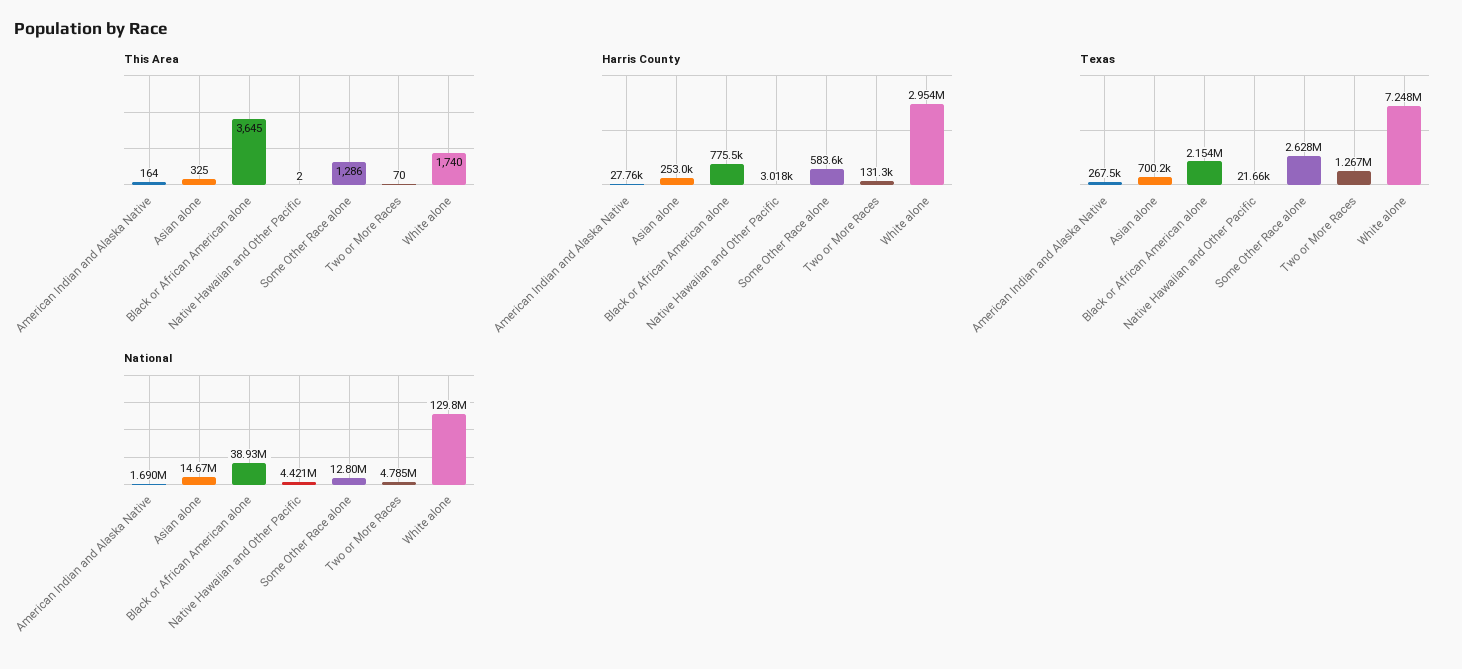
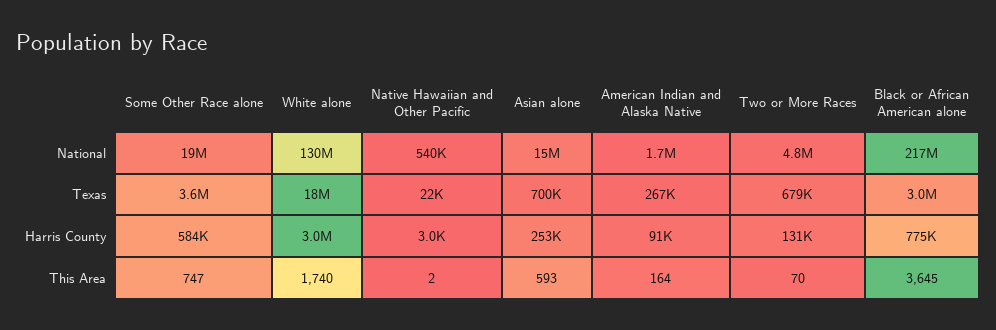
This Area, Asian alone: 325 -> 593
This Area, Some Other Race alone: 1286 -> 747
Harris County, American Indian and Alaska Native: 27760 -> 91000
Texas, Black or African American alone: 2154000 -> 3000000
Texas, Some Other Race alone: 2628000 -> 3600000
Texas, Two or More Races: 1267000 -> 679000
Texas, White alone: 7248000 -> 18000000
National, Black or African American alone: 38930000 -> 217000000
National, Native Hawaiian and Other Pacific: 4421000 -> 540000
National, Some Other Race alone: 12800000 -> 19000000

